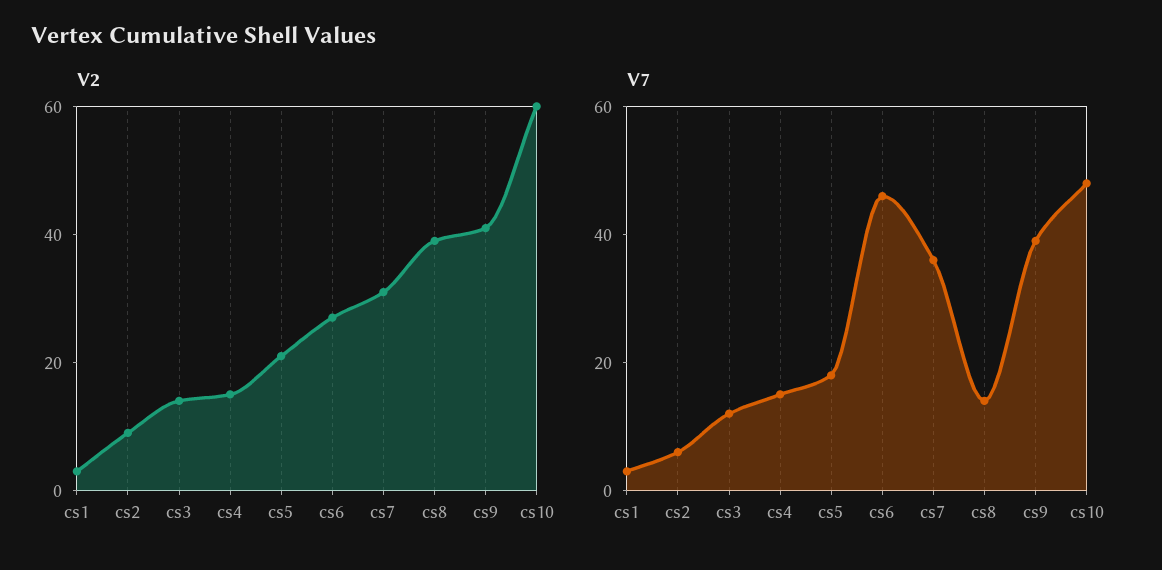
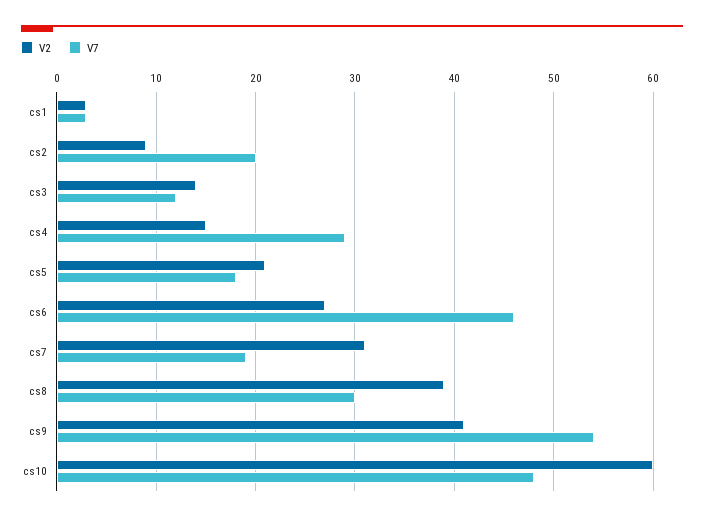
V7, cs2: 5 -> 20
V7, cs4: 15 -> 29
V7, cs7: 35 -> 19
V7, cs8: 15 -> 30
V7, cs9: 40 -> 54

